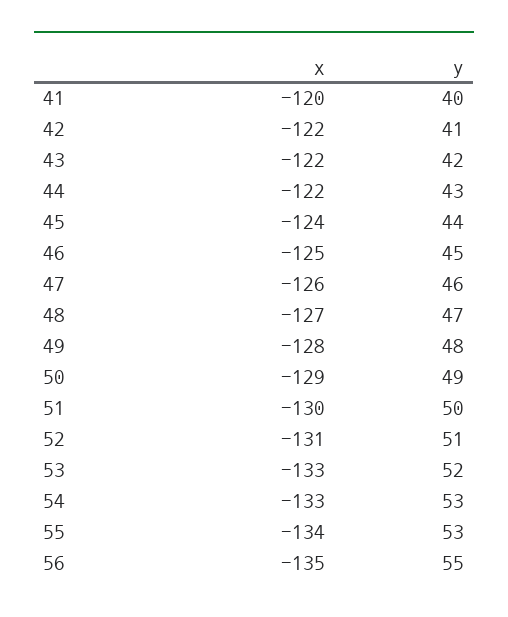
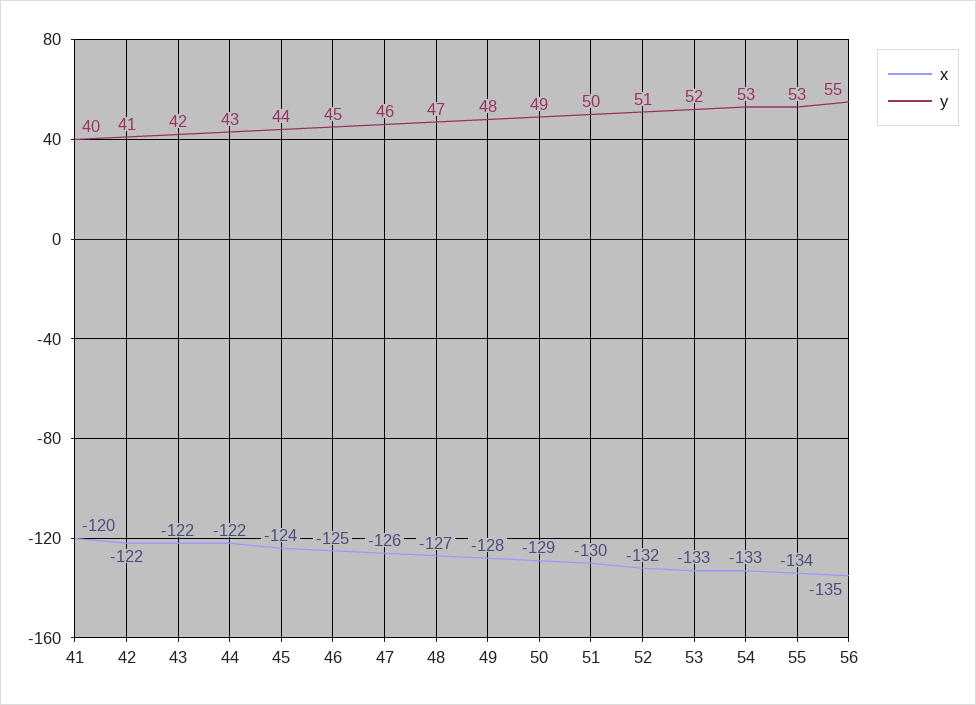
x, 52: -131 -> -132

